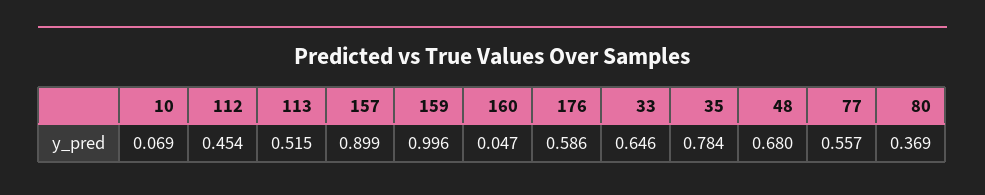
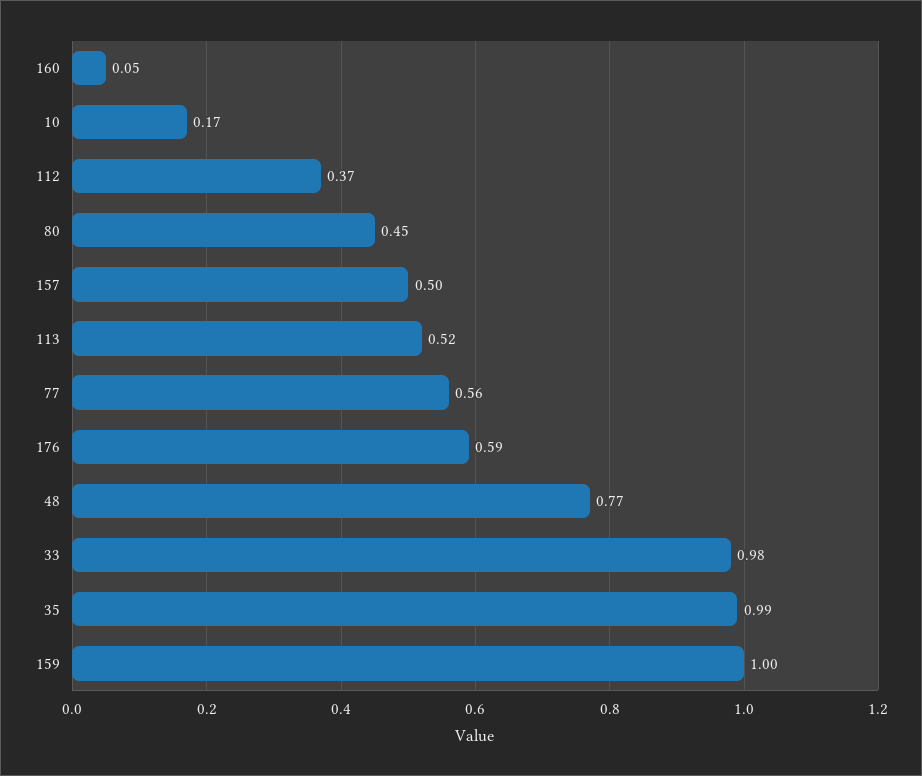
10: 0.069 -> 0.17
112: 0.454 -> 0.37
157: 0.899 -> 0.5
33: 0.646 -> 0.98
35: 0.784 -> 0.99
48: 0.68 -> 0.77
80: 0.369 -> 0.45

